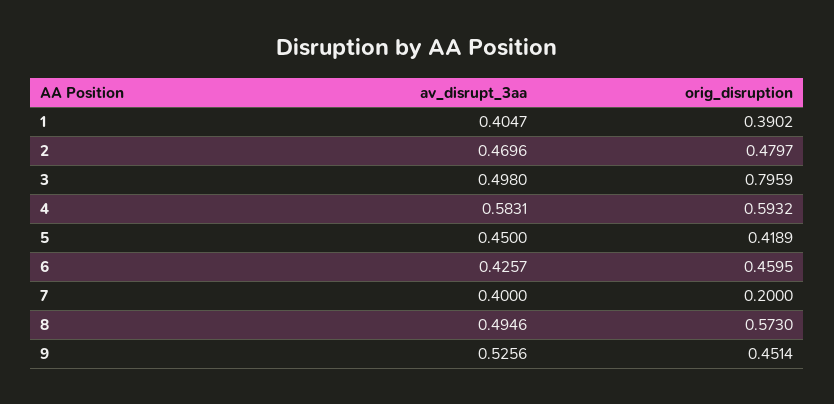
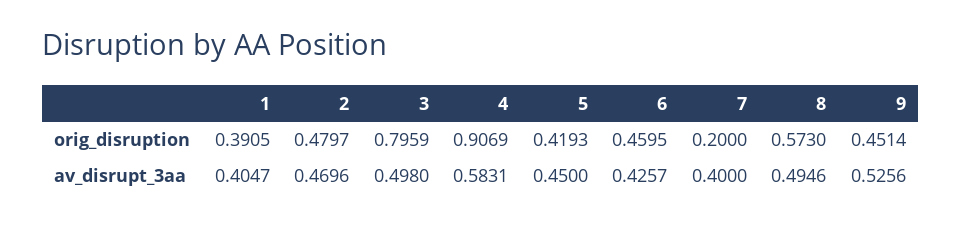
orig_disruption, 1: 0.3902 -> 0.3905
orig_disruption, 4: 0.5932 -> 0.9069
orig_disruption, 5: 0.4189 -> 0.4193

